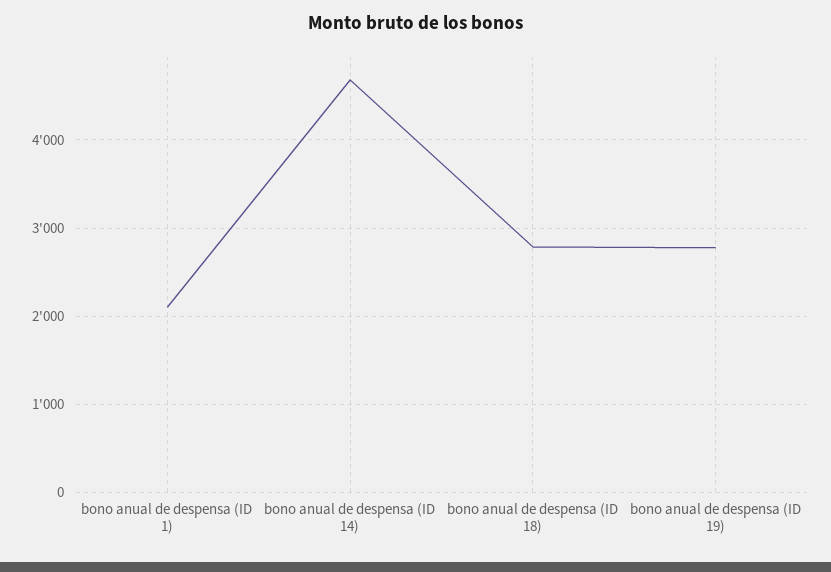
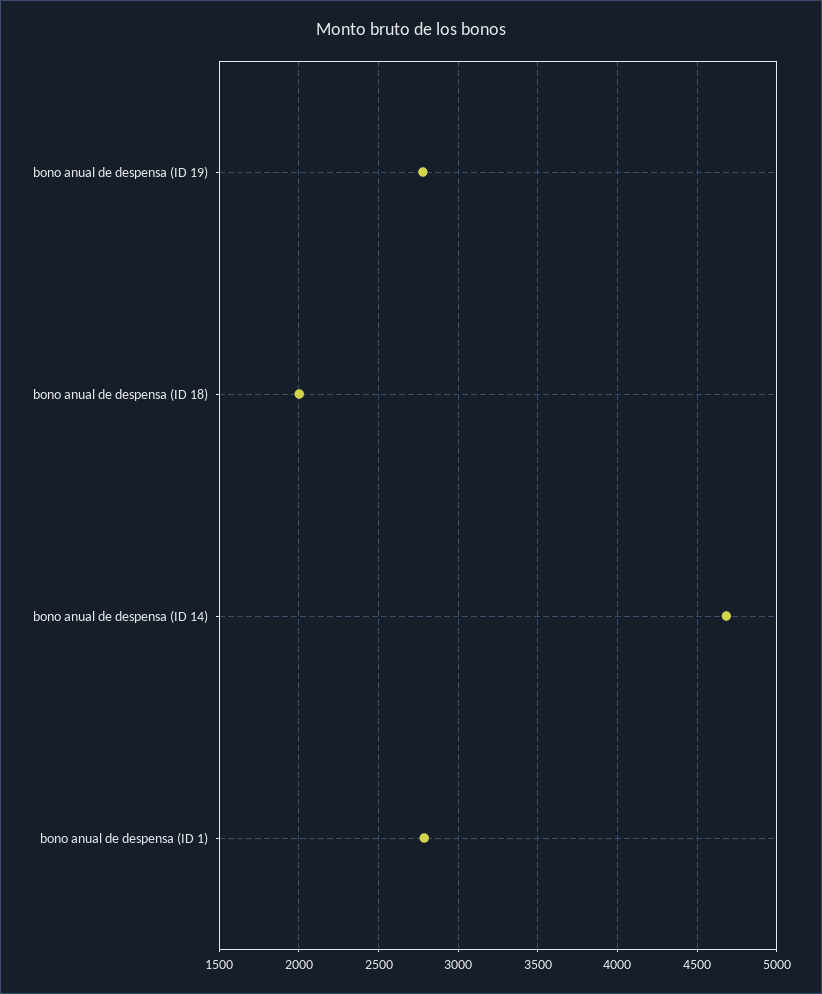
bono anual de despensa (ID 1): 2100 -> 2800
bono anual de despensa (ID 18): 2800 -> 2000

